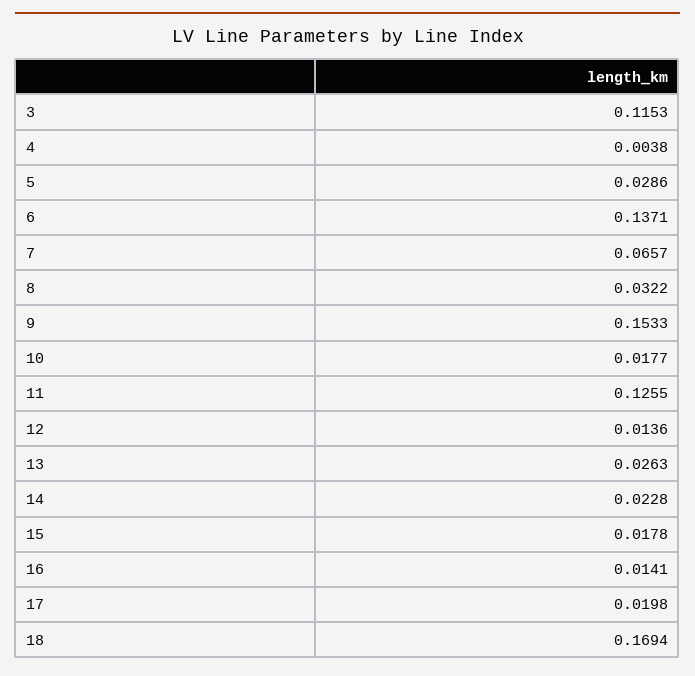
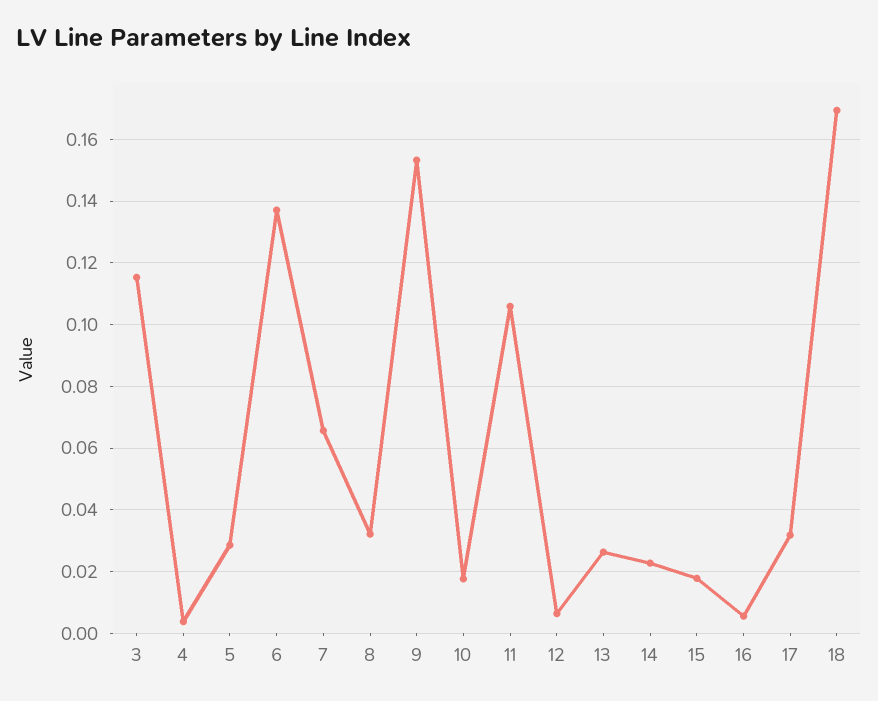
11: 0.1255 -> 0.106
12: 0.0136 -> 0.006
16: 0.0141 -> 0.006
17: 0.0198 -> 0.032

